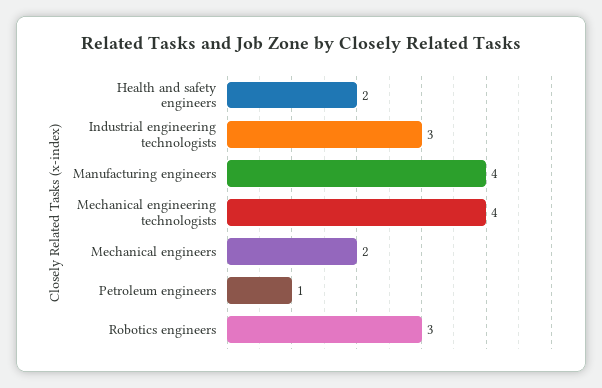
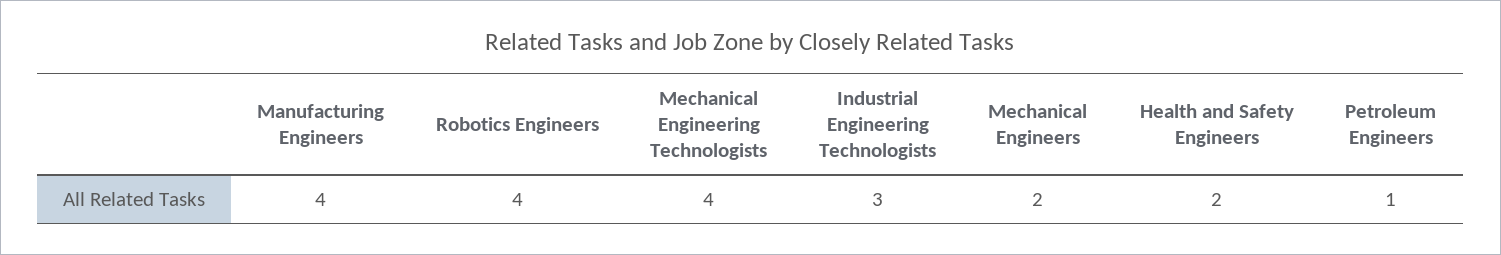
Robotics engineers: 3 -> 4

